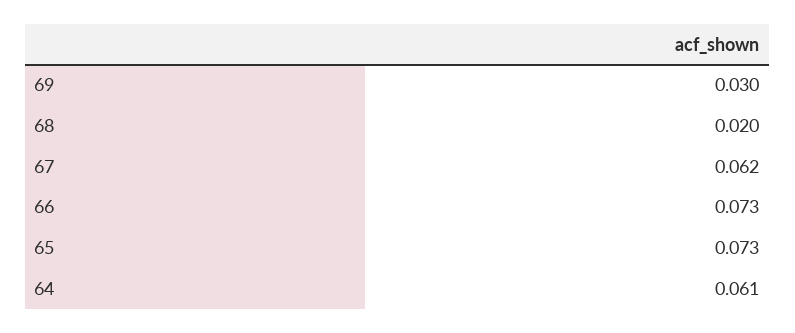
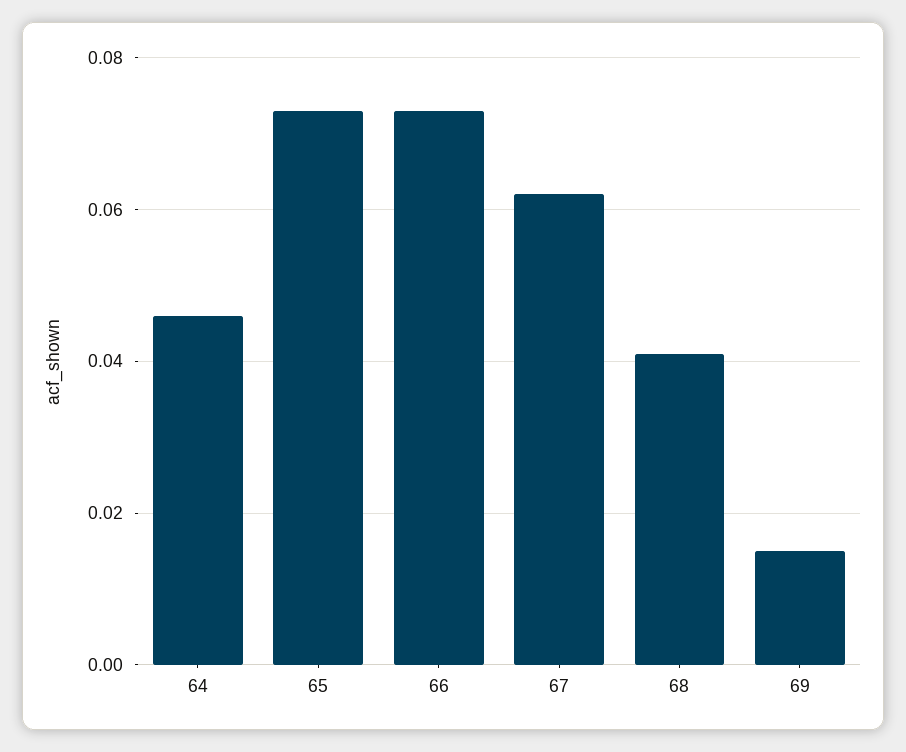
69: 0.03 -> 0.015
68: 0.02 -> 0.04
64: 0.061 -> 0.045

